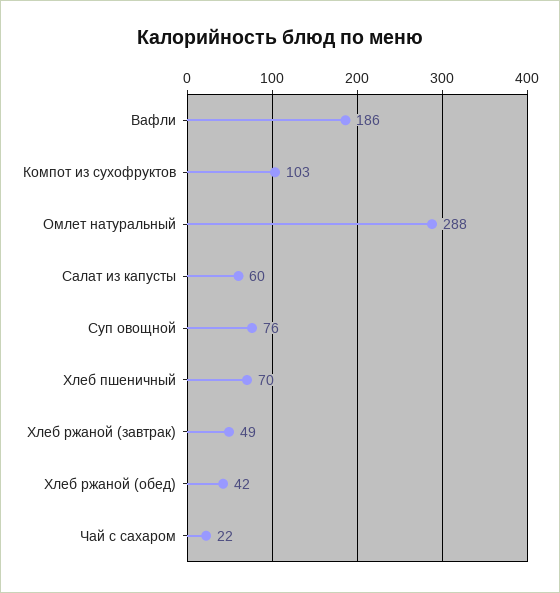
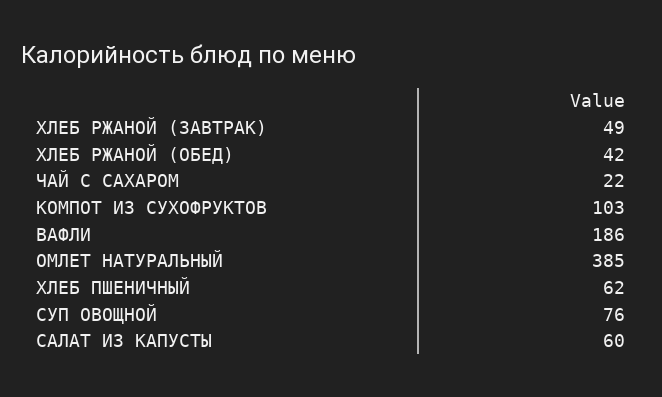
Омлет натуральный: 288 -> 385
Хлеб пшеничный: 70 -> 62

